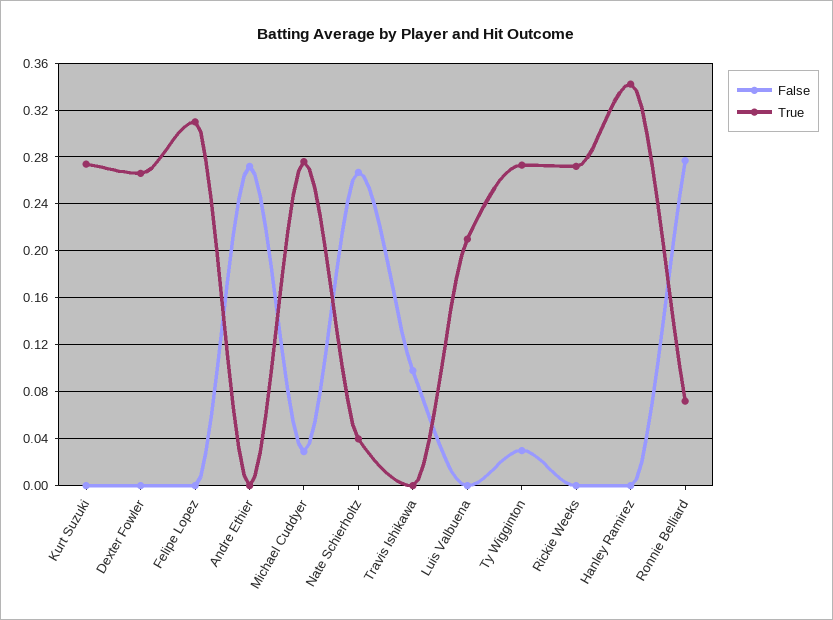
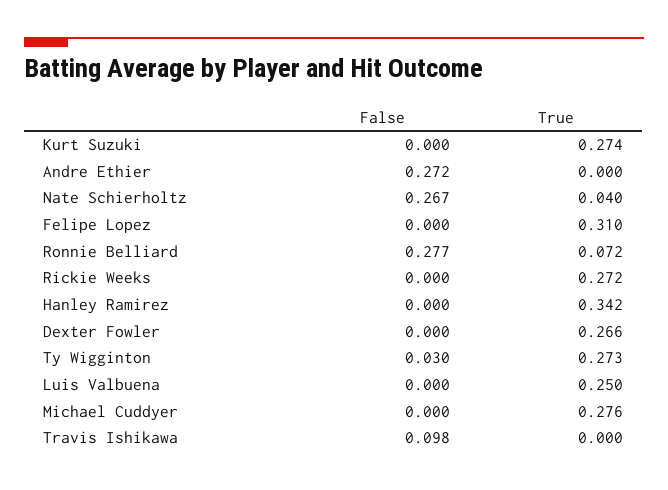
False, Michael Cuddyer: 0.03 -> 0
True, Luis Valbuena: 0.21 -> 0.25

